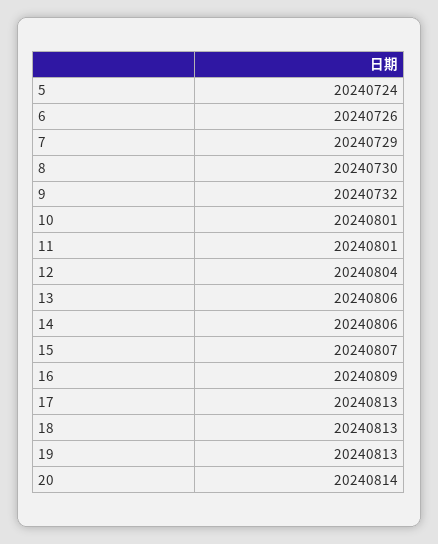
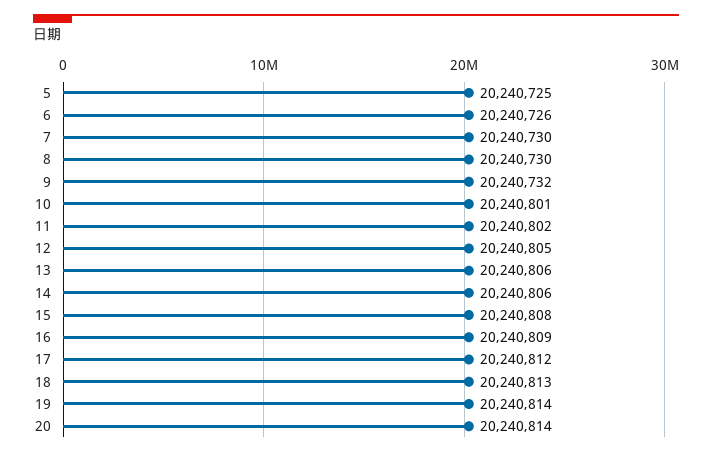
5: 20240724 -> 20240725
7: 20240729 -> 20240730
11: 20240801 -> 20240802
12: 20240804 -> 20240805
15: 20240807 -> 20240808
17: 20240813 -> 20240812
19: 20240813 -> 20240814

